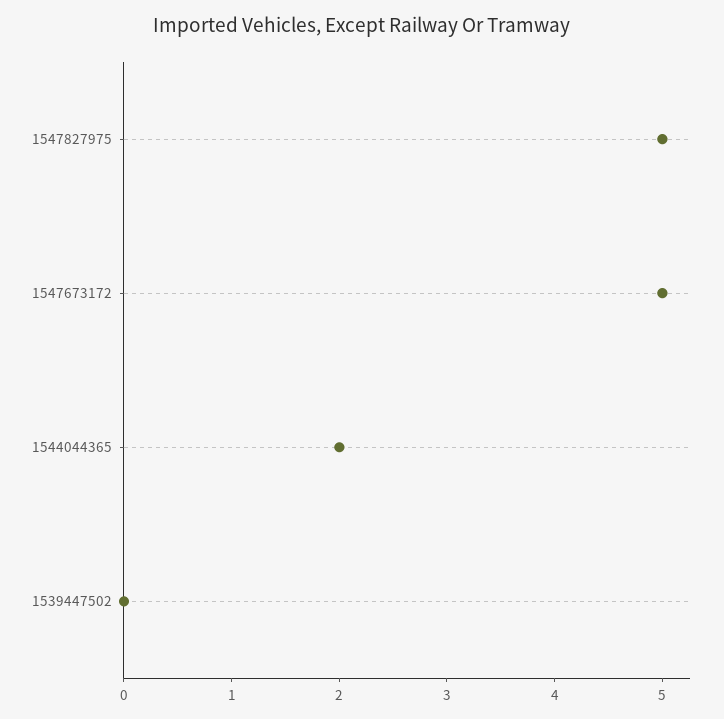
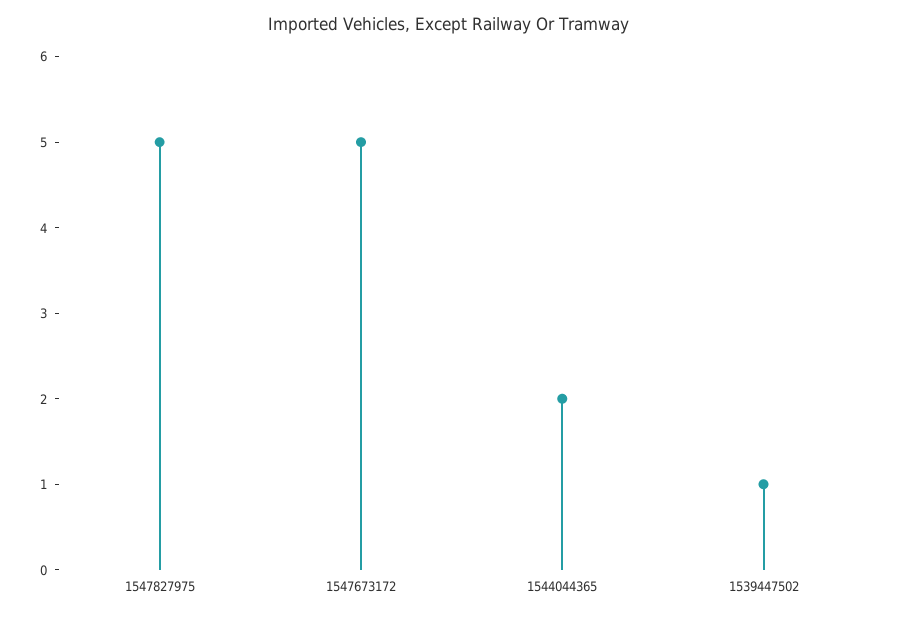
1539447502: 0 -> 1

